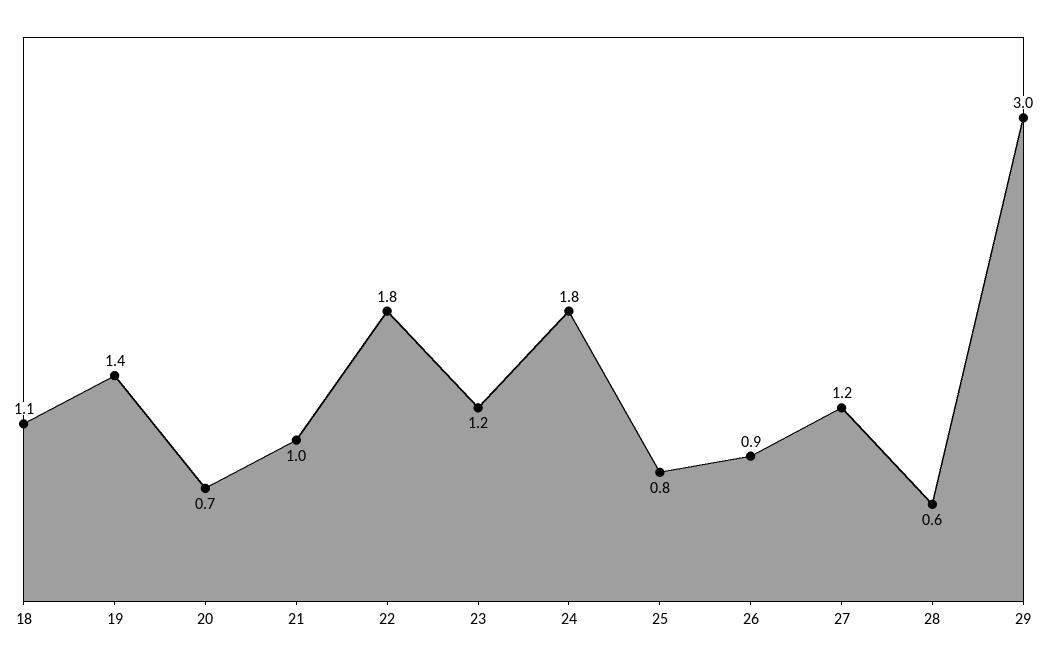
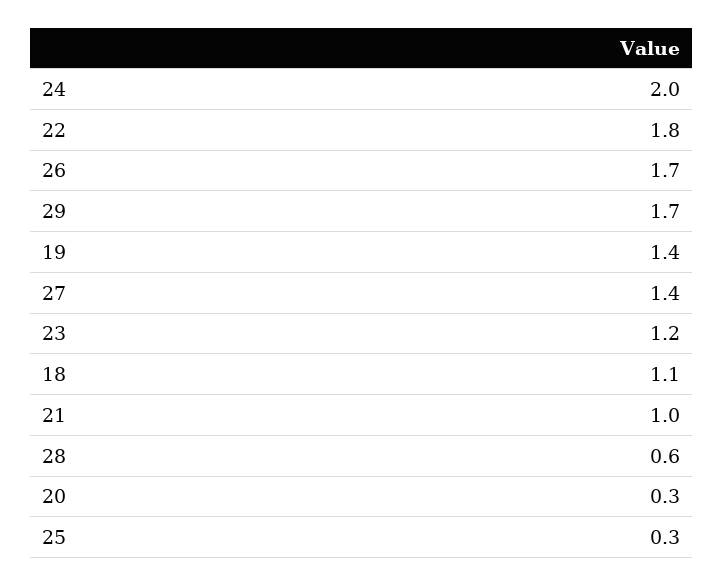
20: 0.7 -> 0.3
24: 1.8 -> 2
25: 0.8 -> 0.3
26: 0.9 -> 1.7
27: 1.2 -> 1.4
29: 3 -> 1.7

